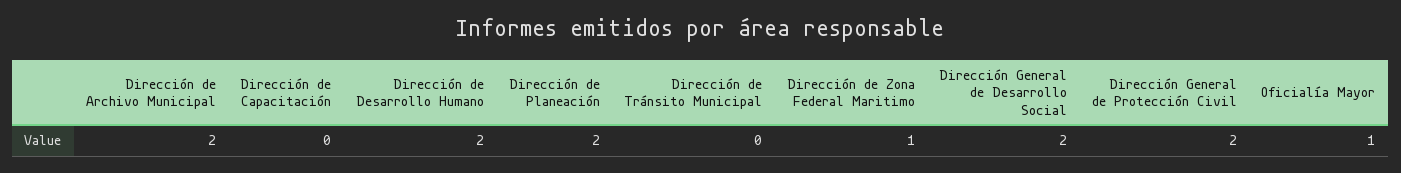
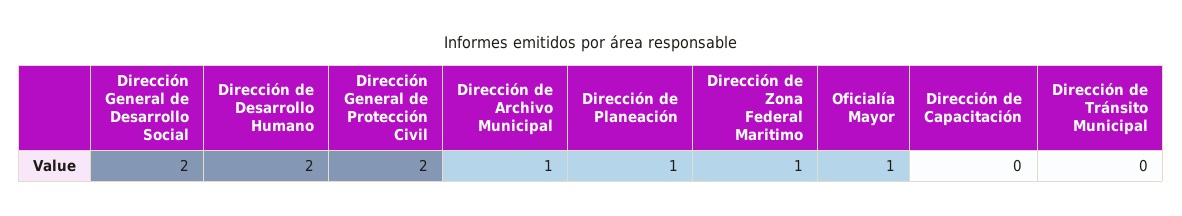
Dirección de Archivo Municipal: 2 -> 1
Dirección de Planeación: 2 -> 1

